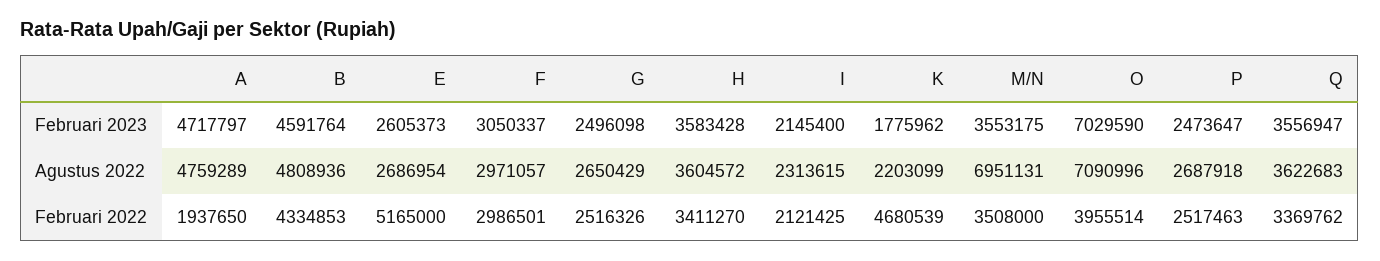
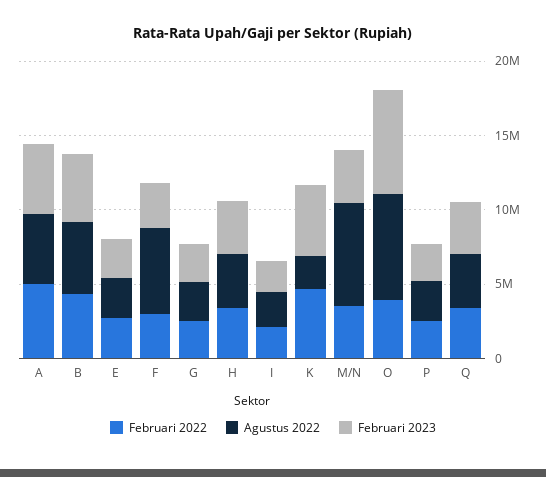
Februari 2023, K: 1775962 -> 5000000
Agustus 2022, F: 2971057 -> 6000000
Februari 2022, A: 1937650 -> 5000000
Februari 2022, E: 5165000 -> 3000000

